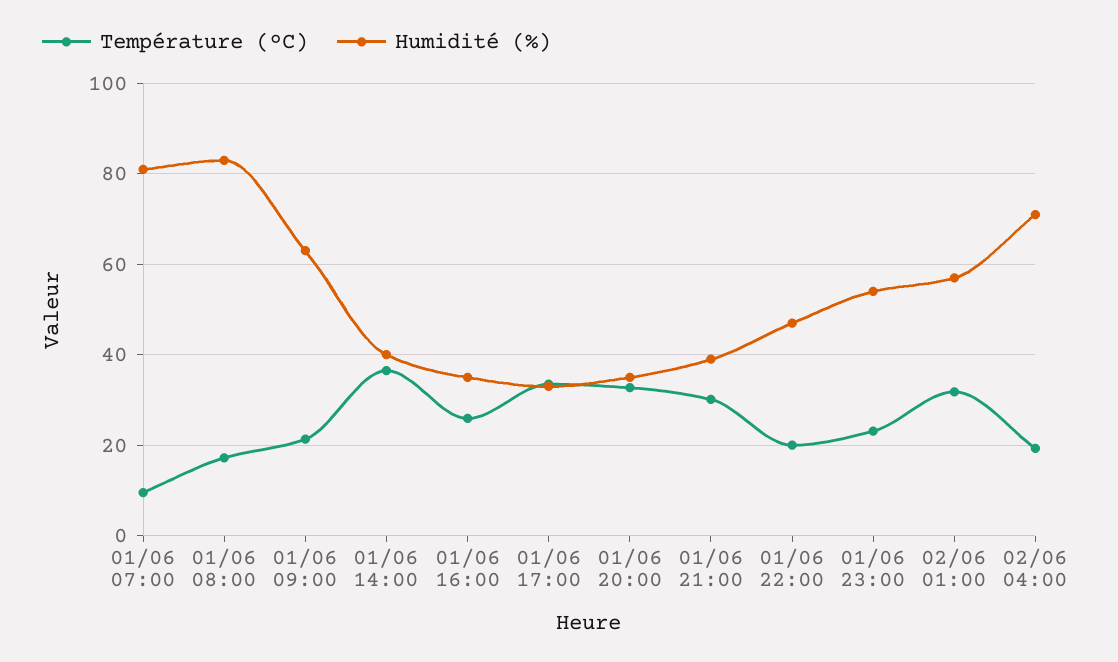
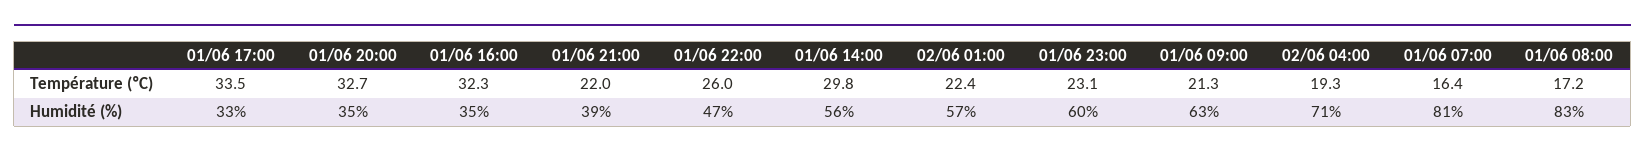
Température (ºC), 01/06 07:00: 10 -> 16.4
Température (ºC), 01/06 14:00: 36 -> 29.8
Humidité (%), 01/06 14:00: 40 -> 56
Température (ºC), 01/06 16:00: 26 -> 32.3
Température (ºC), 01/06 21:00: 30 -> 22
Température (ºC), 01/06 22:00: 20 -> 26
Humidité (%), 01/06 23:00: 54 -> 60
Température (ºC), 02/06 01:00: 32 -> 22.4

